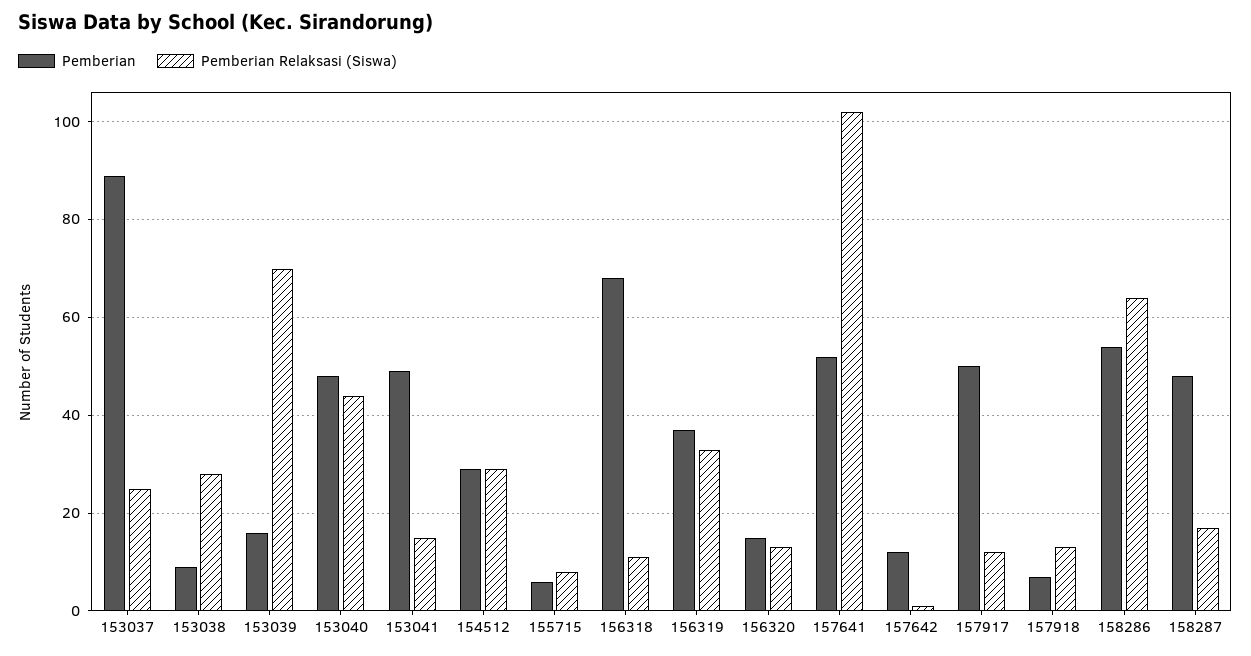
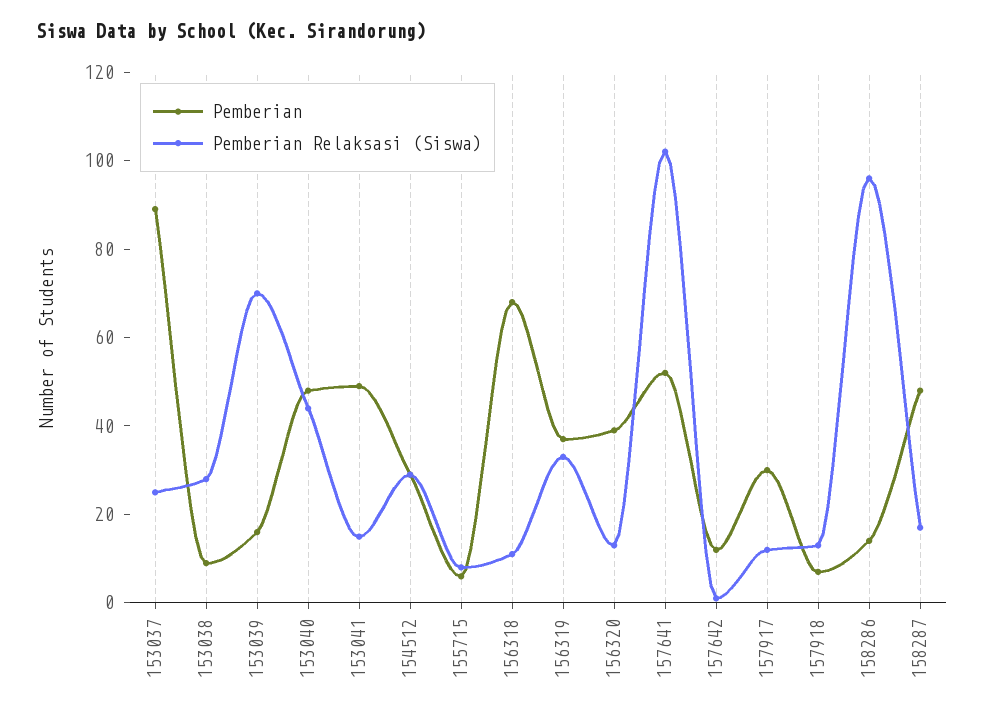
Pemberian, 156320: 15 -> 40
Pemberian, 157917: 50 -> 30
Pemberian, 158286: 55 -> 15
Pemberian Relaksasi (Siswa), 158286: 65 -> 95

